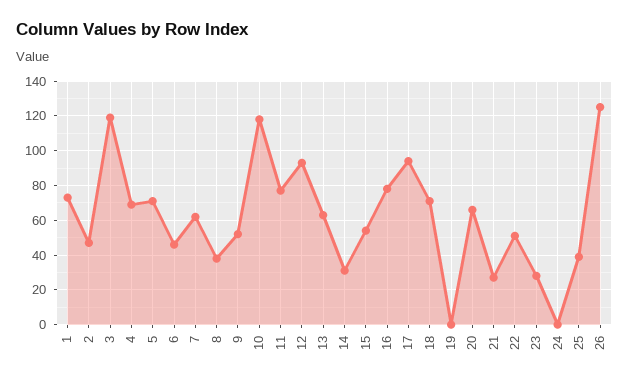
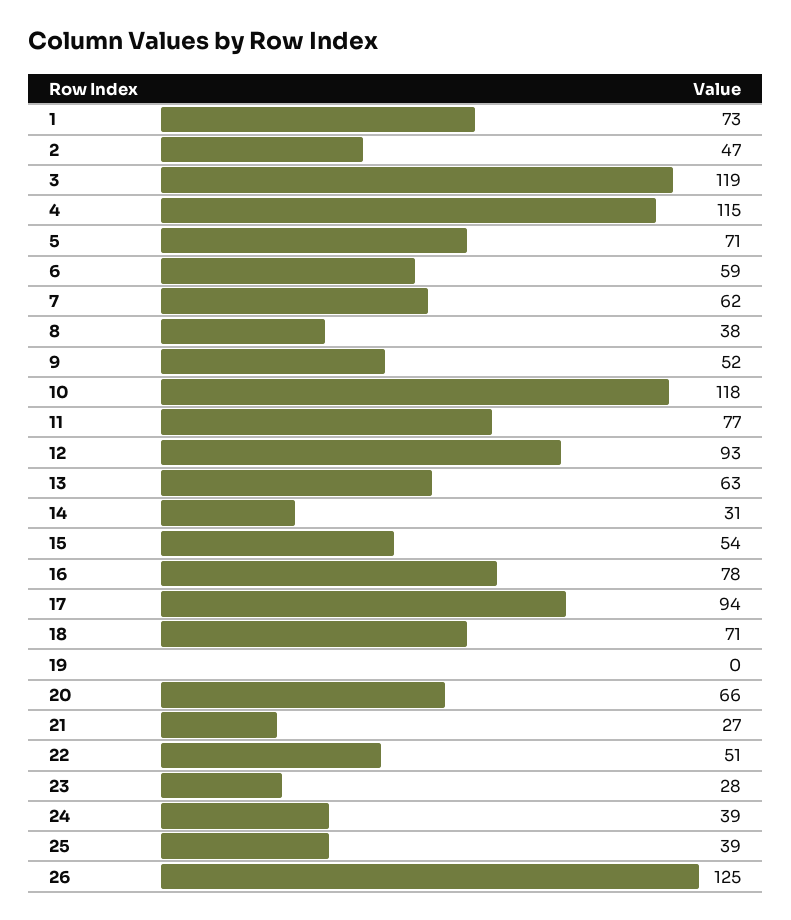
4: 70 -> 115
6: 45 -> 59
24: 0 -> 39

